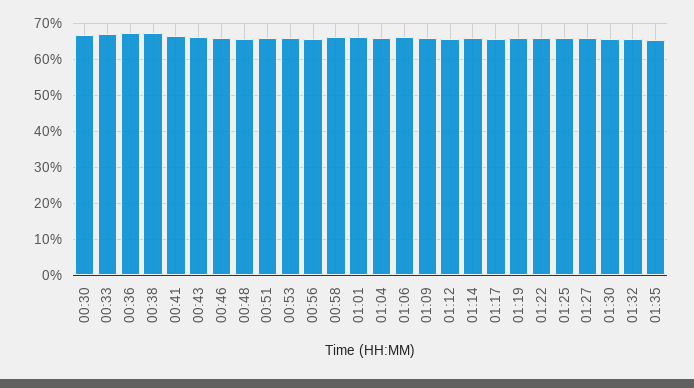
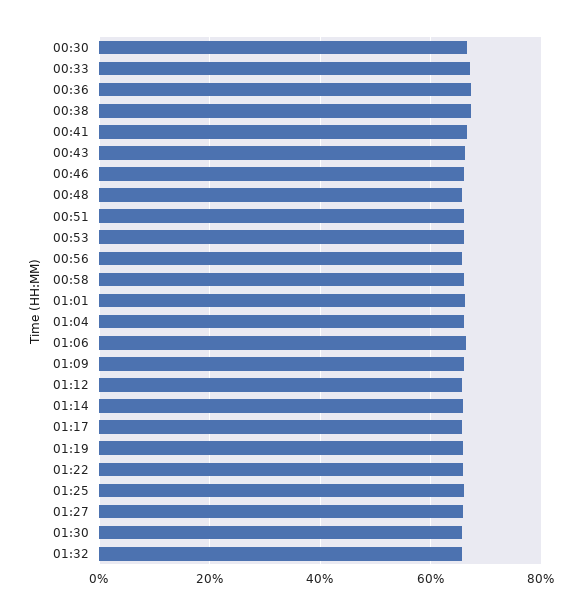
01:35: 66 -> none

